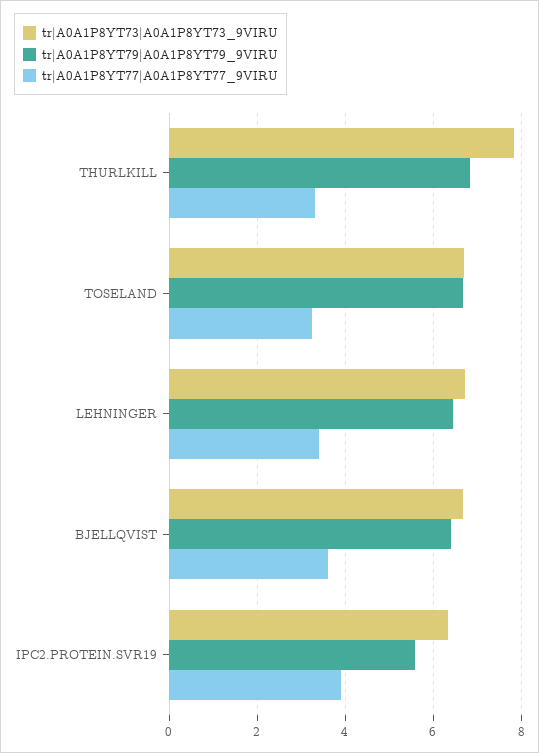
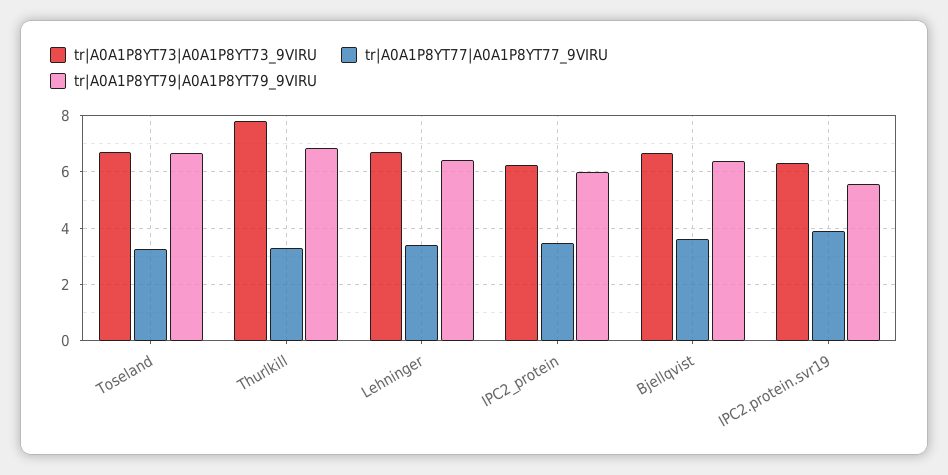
tr|A0A1P8YT73|A0A1P8YT73_9VIRU, IPC2_protein: none -> 6.25
tr|A0A1P8YT77|A0A1P8YT77_9VIRU, IPC2_protein: none -> 3.5
tr|A0A1P8YT79|A0A1P8YT79_9VIRU, IPC2_protein: none -> 6

